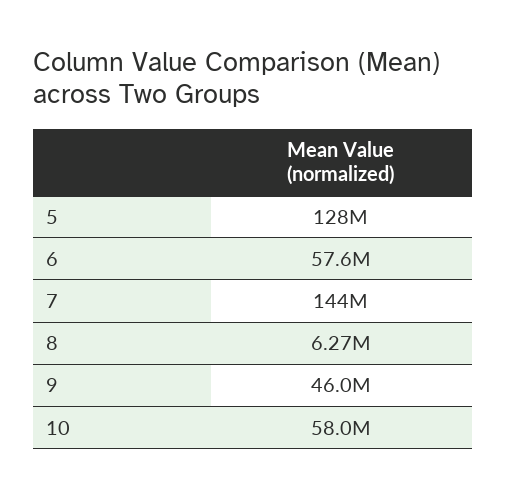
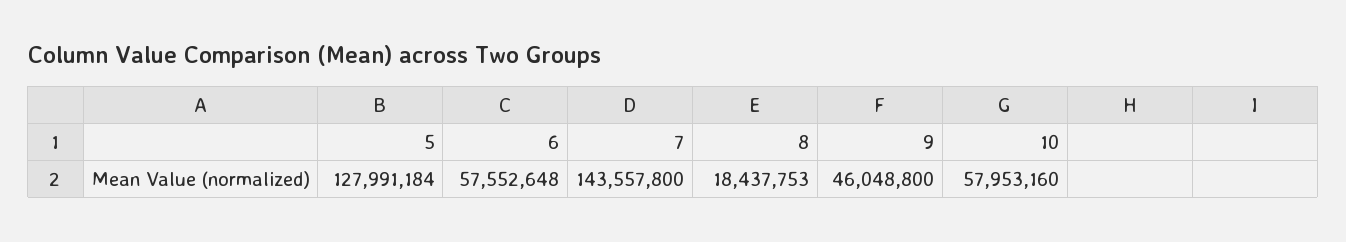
8: 6270000 -> 18437753

